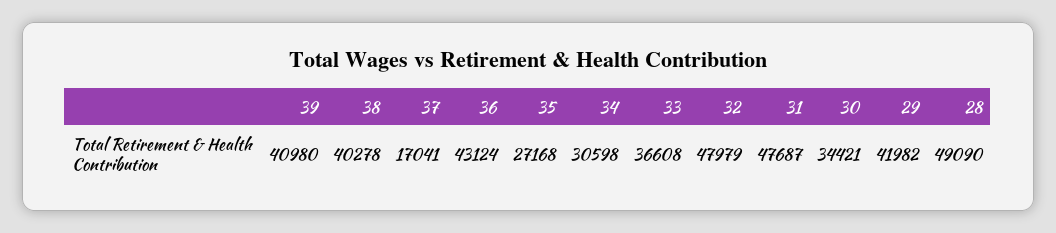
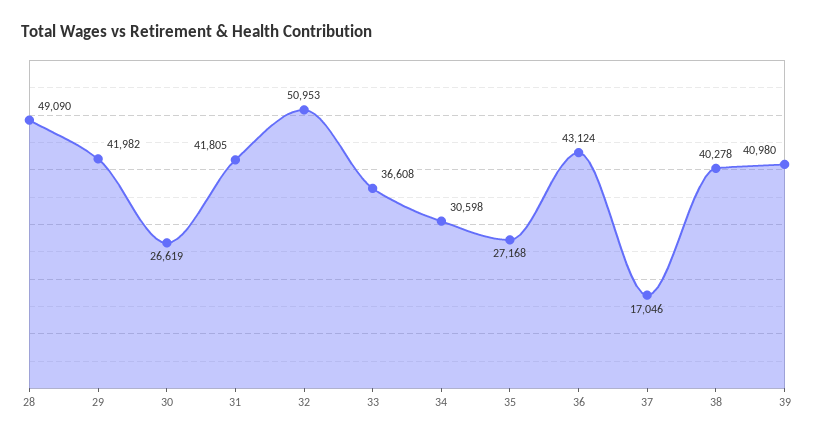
37: 17041 -> 17046
32: 47979 -> 50953
31: 47687 -> 41805
30: 34421 -> 26619

